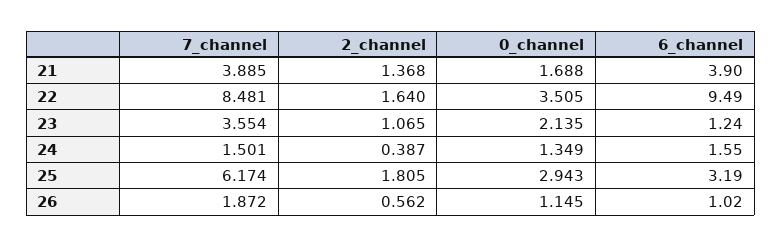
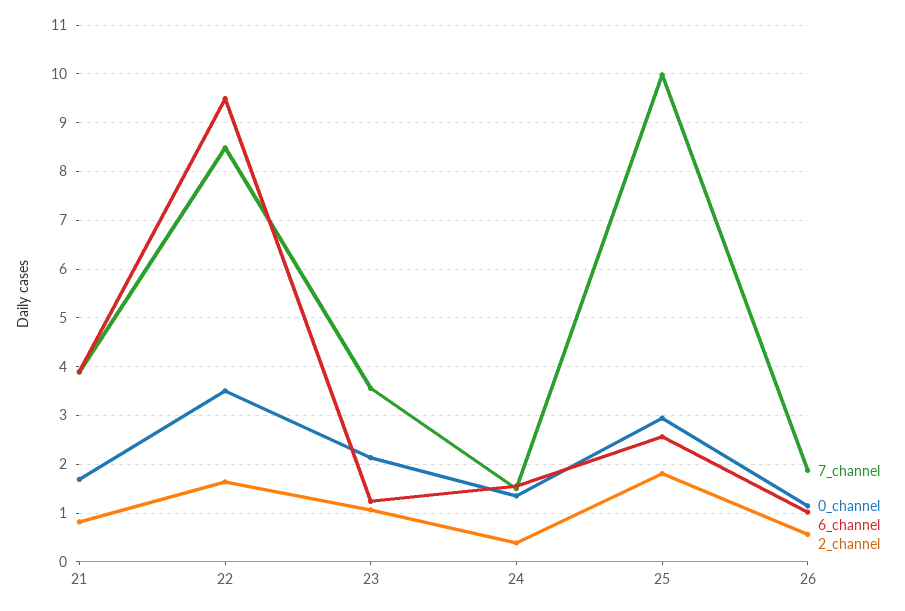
2_channel, 21: 1.368 -> 0.8
7_channel, 25: 6.174 -> 10
6_channel, 25: 3.19 -> 2.6

